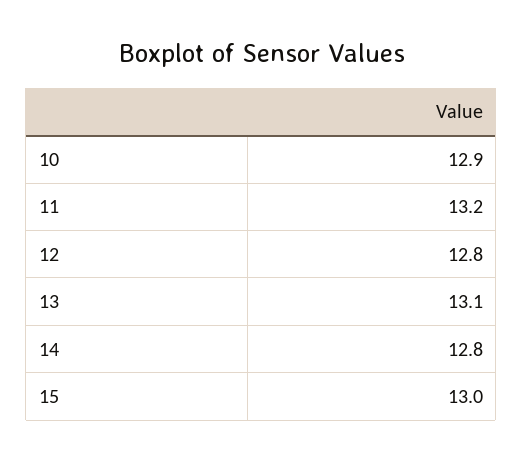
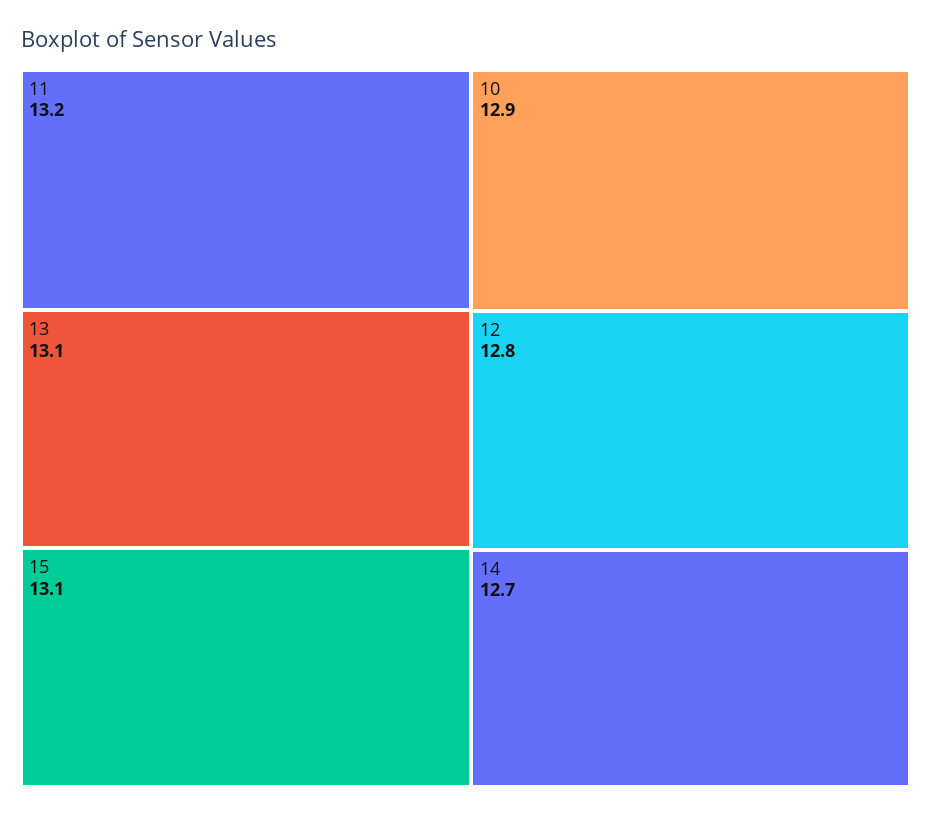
14: 12.8 -> 12.7
15: 13 -> 13.1

